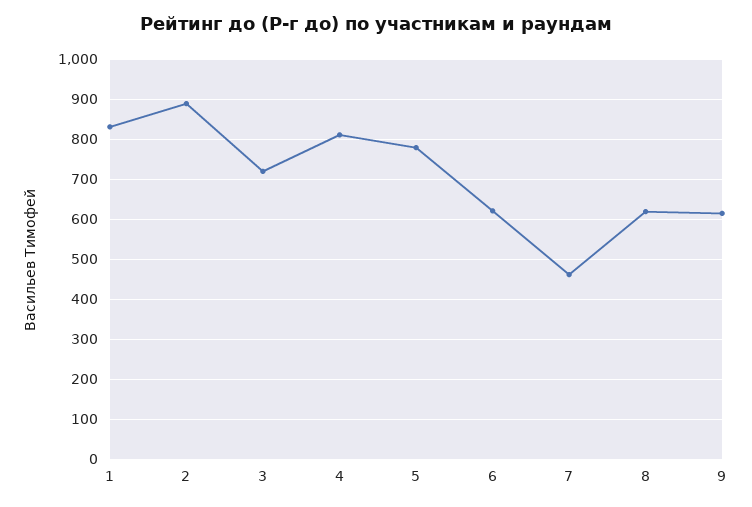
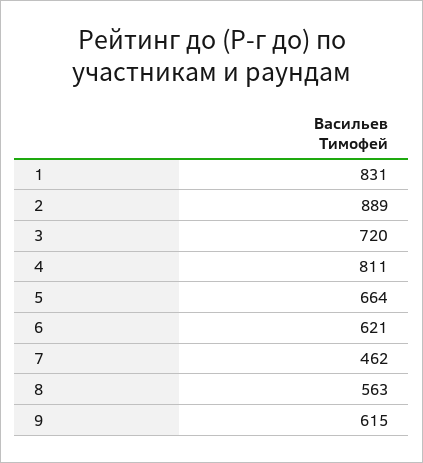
5: 780 -> 664
8: 620 -> 563

